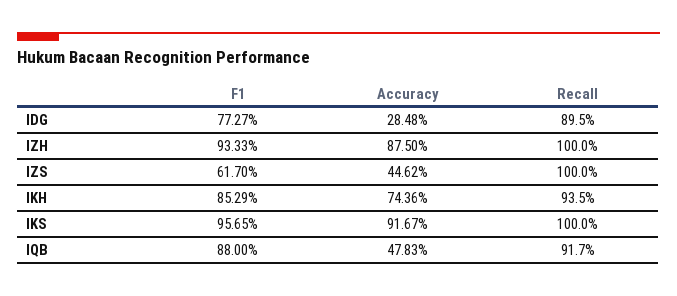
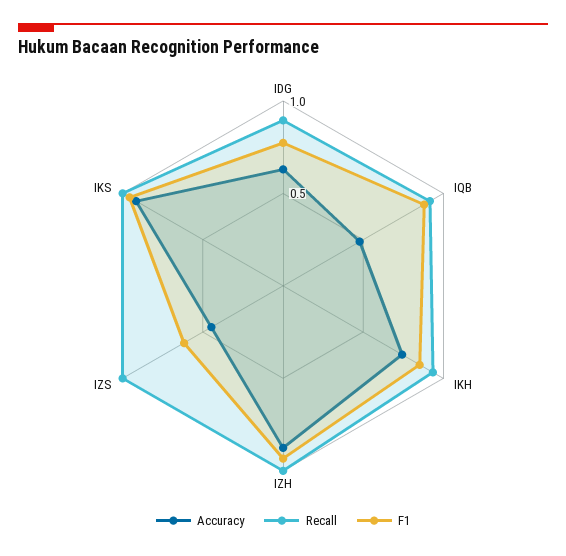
Accuracy, IDG: 0.2848 -> 0.6

